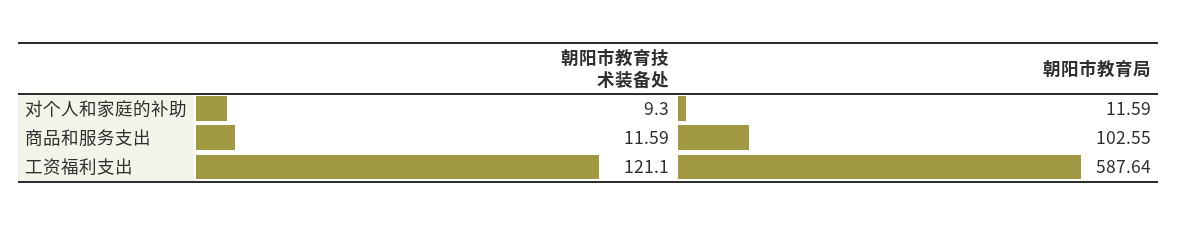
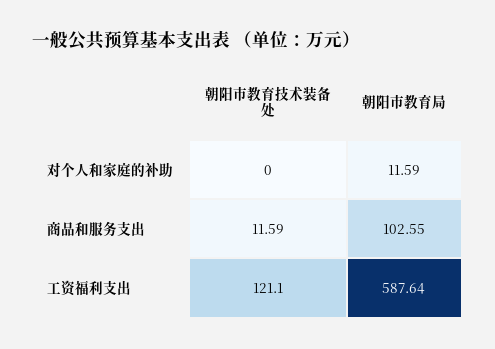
朝阳市教育技术装备处, 对个人和家庭的补助: 9.3 -> 0

